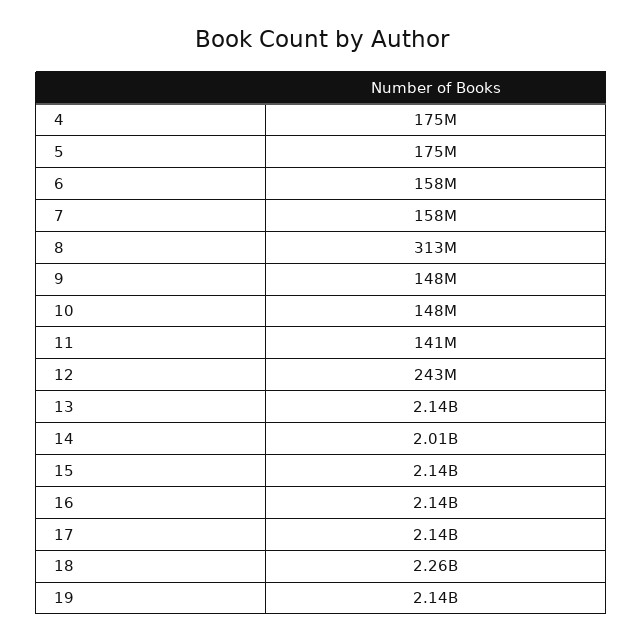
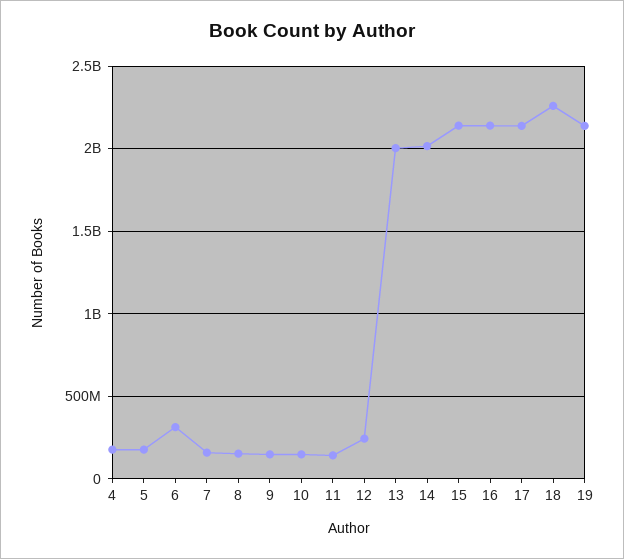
6: 158000000 -> 300000000
8: 313000000 -> 150000000
13: 2140000000 -> 2000000000

